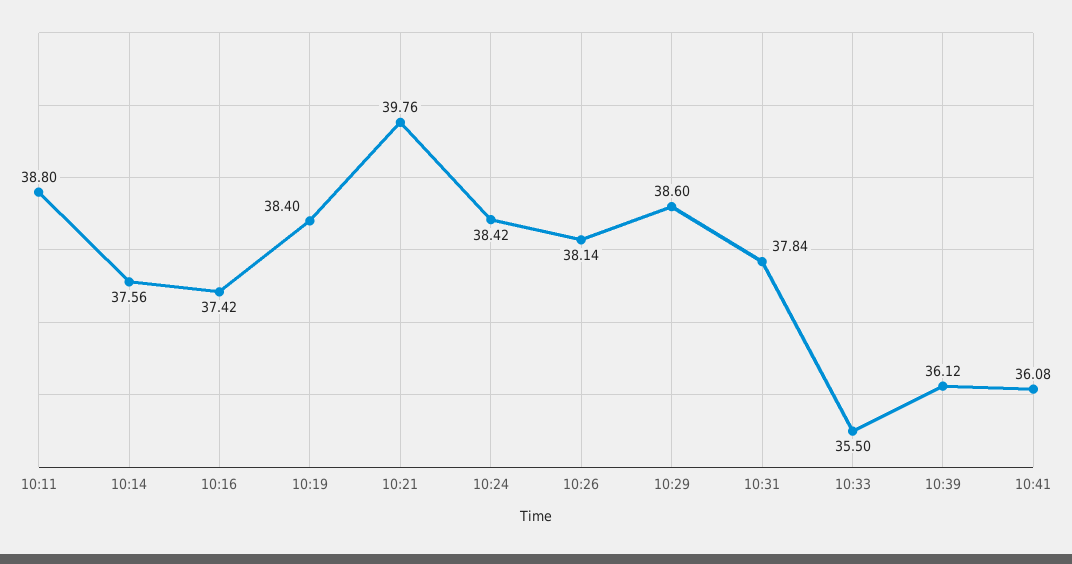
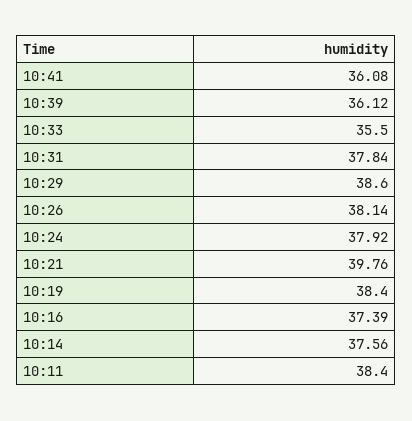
10:11: 38.8 -> 38.4
10:16: 37.42 -> 37.39
10:24: 38.42 -> 37.92

